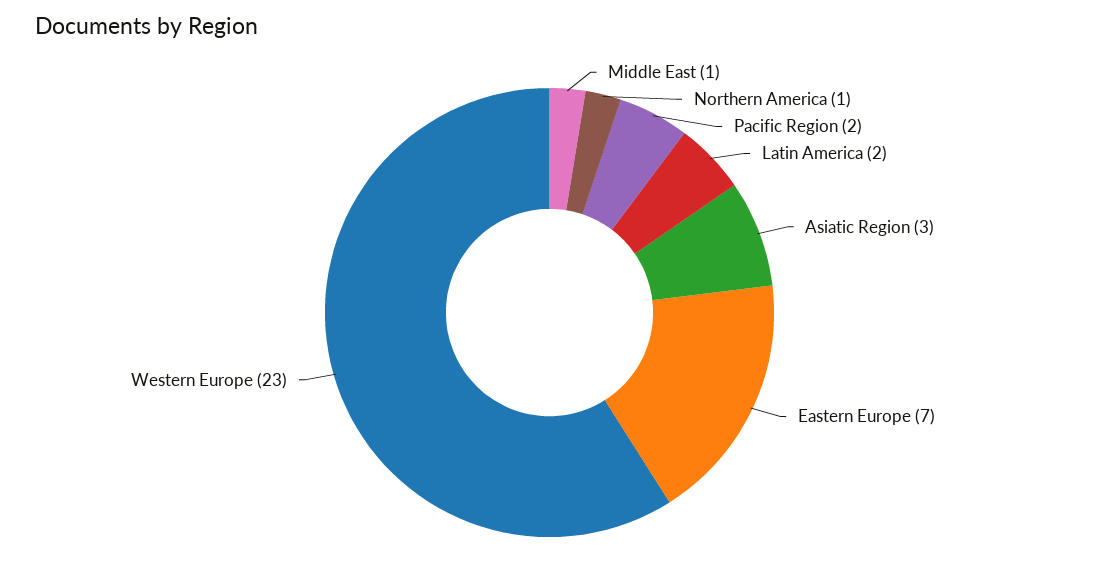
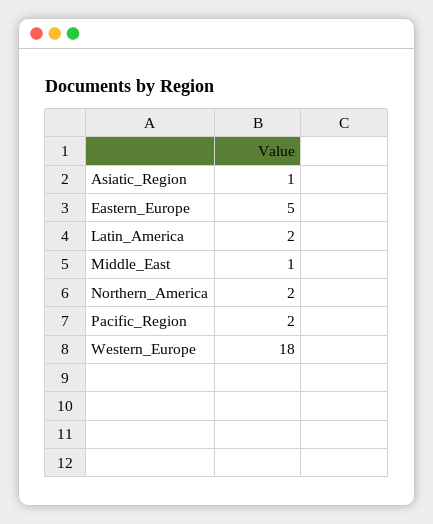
Northern America: 1 -> 2
Asiatic Region: 3 -> 1
Eastern Europe: 7 -> 5
Western Europe: 23 -> 18

